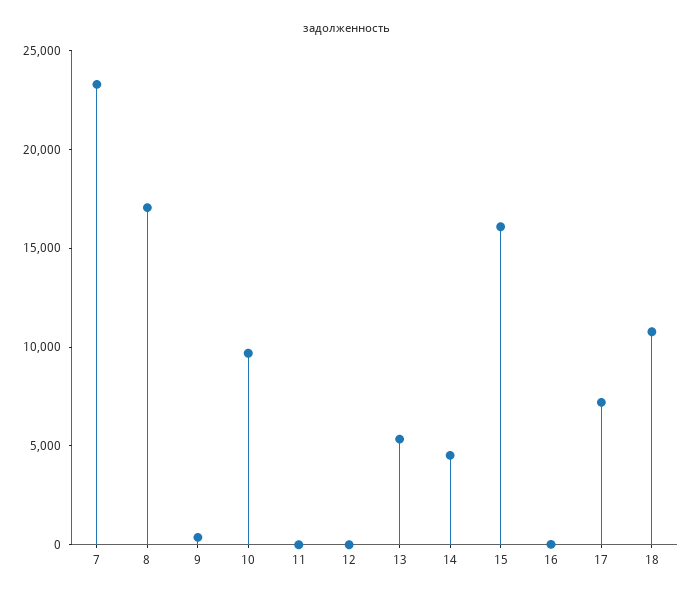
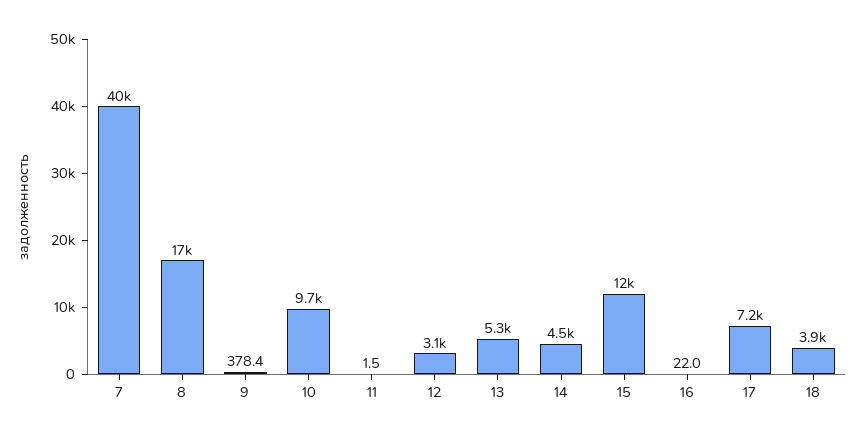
7: 23000 -> 40000
12: 0 -> 3100
15: 16000 -> 12000
18: 11000 -> 3900

